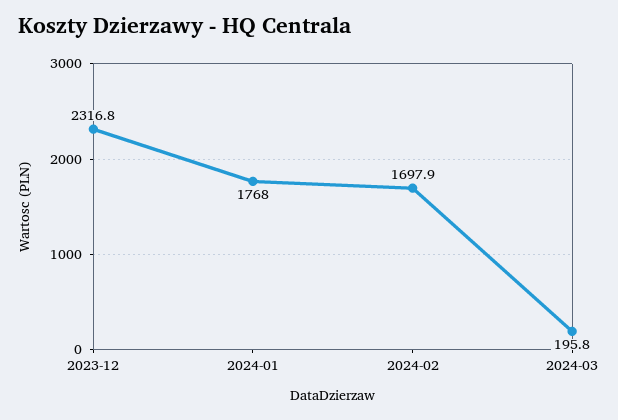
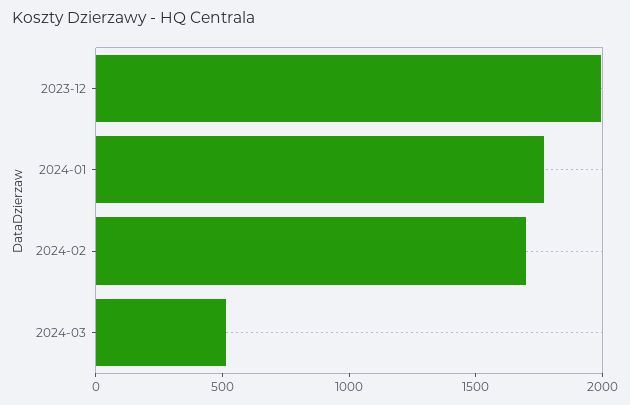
2023-12: 2316.8 -> 2000
2024-03: 195.8 -> 500

